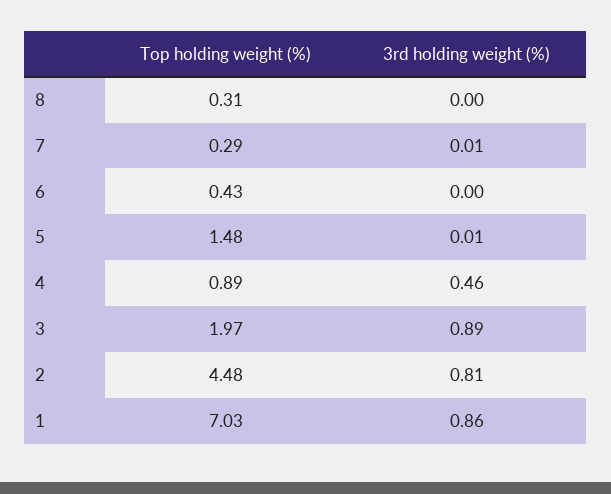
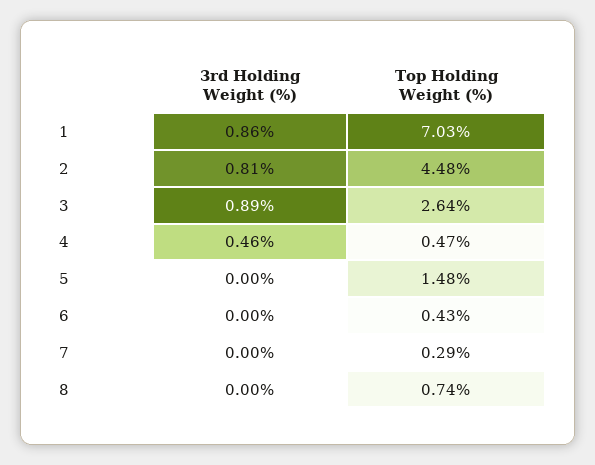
Top holding weight (%), 8: 0.31 -> 0.74
3rd holding weight (%), 7: 0.01 -> 0
3rd holding weight (%), 5: 0.01 -> 0
Top holding weight (%), 4: 0.89 -> 0.47
Top holding weight (%), 3: 1.97 -> 2.64

